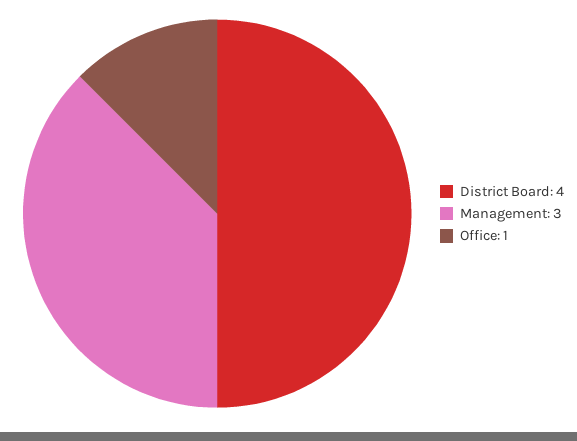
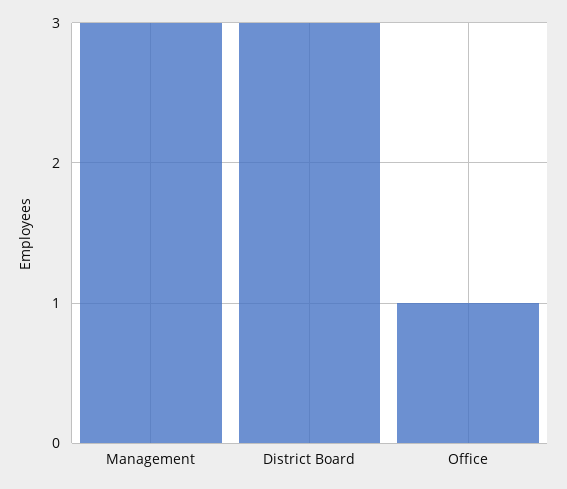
District Board: 4 -> 3

